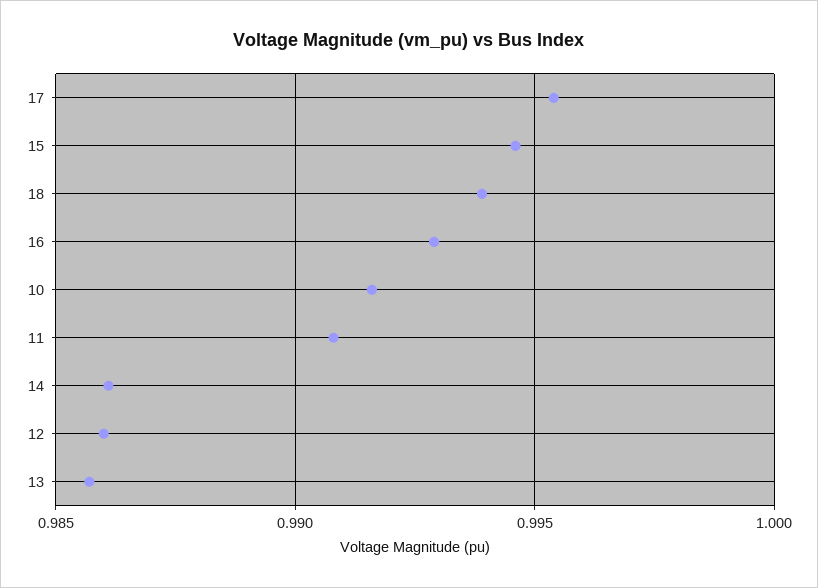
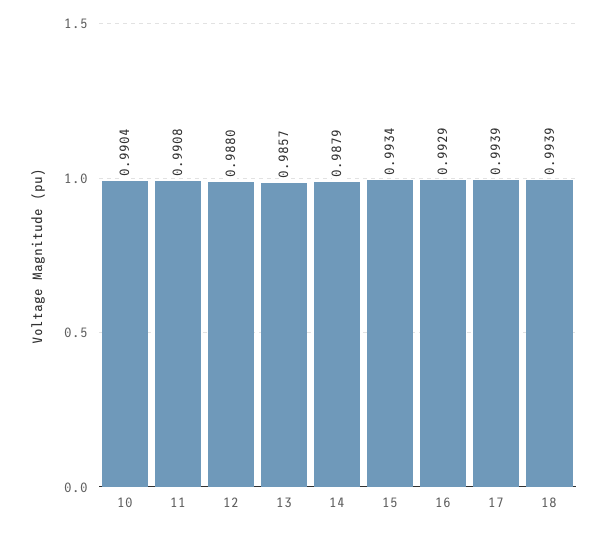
17: 0.9955 -> 0.9939
15: 0.9945 -> 0.9934
10: 0.9915 -> 0.9904
14: 0.986 -> 0.9879
12: 0.986 -> 0.988

